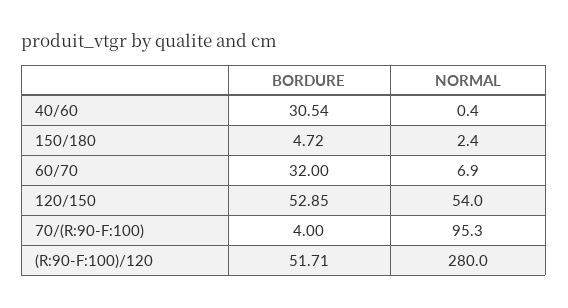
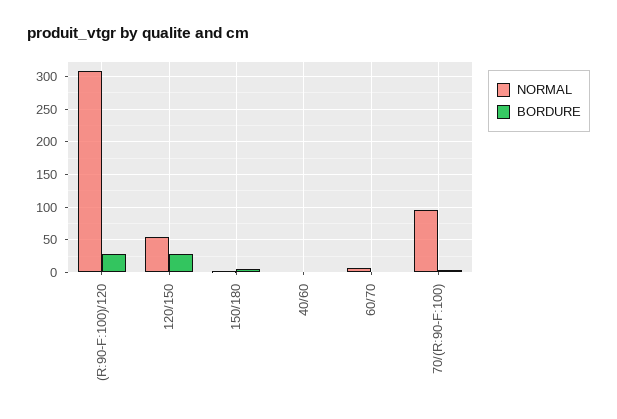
BORDURE, 40/60: 30.54 -> 0
BORDURE, 60/70: 32 -> 0
BORDURE, 120/150: 52.85 -> 30
BORDURE, (R:90-F:100)/120: 51.71 -> 30
NORMAL, (R:90-F:100)/120: 280 -> 310

